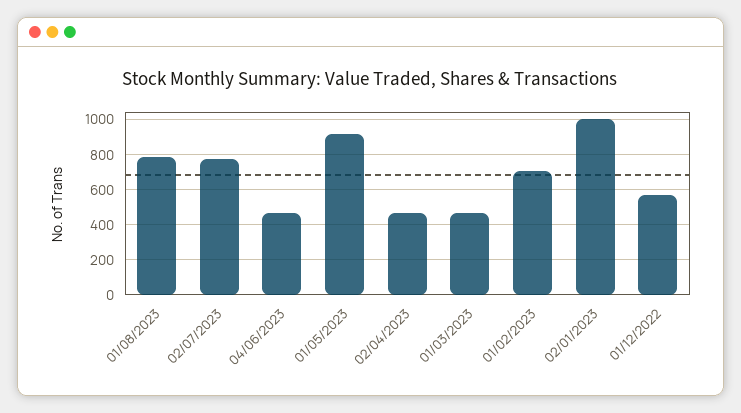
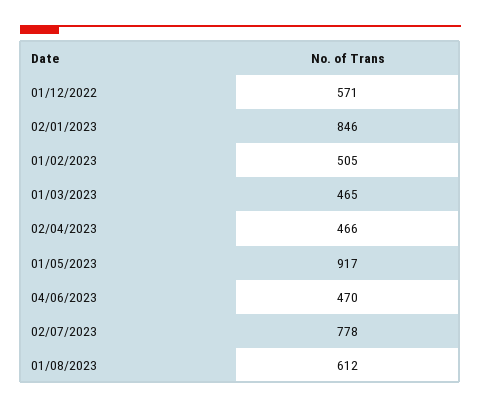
01/08/2023: 800 -> 612
01/02/2023: 700 -> 505
02/01/2023: 1000 -> 846

